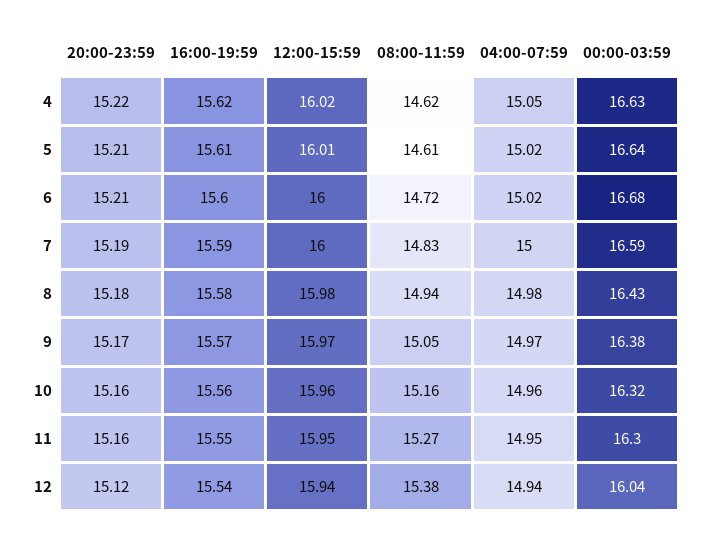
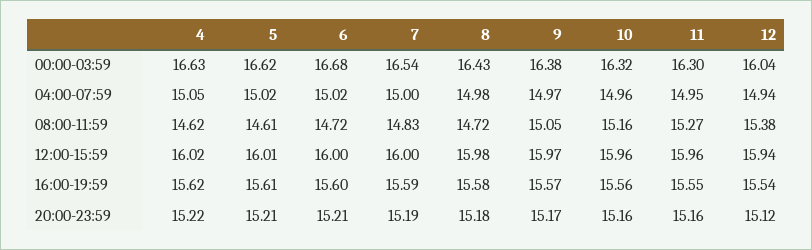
00:00-03:59, 5: 16.64 -> 16.62
00:00-03:59, 7: 16.59 -> 16.54
08:00-11:59, 8: 14.94 -> 14.72
12:00-15:59, 11: 15.95 -> 15.96

